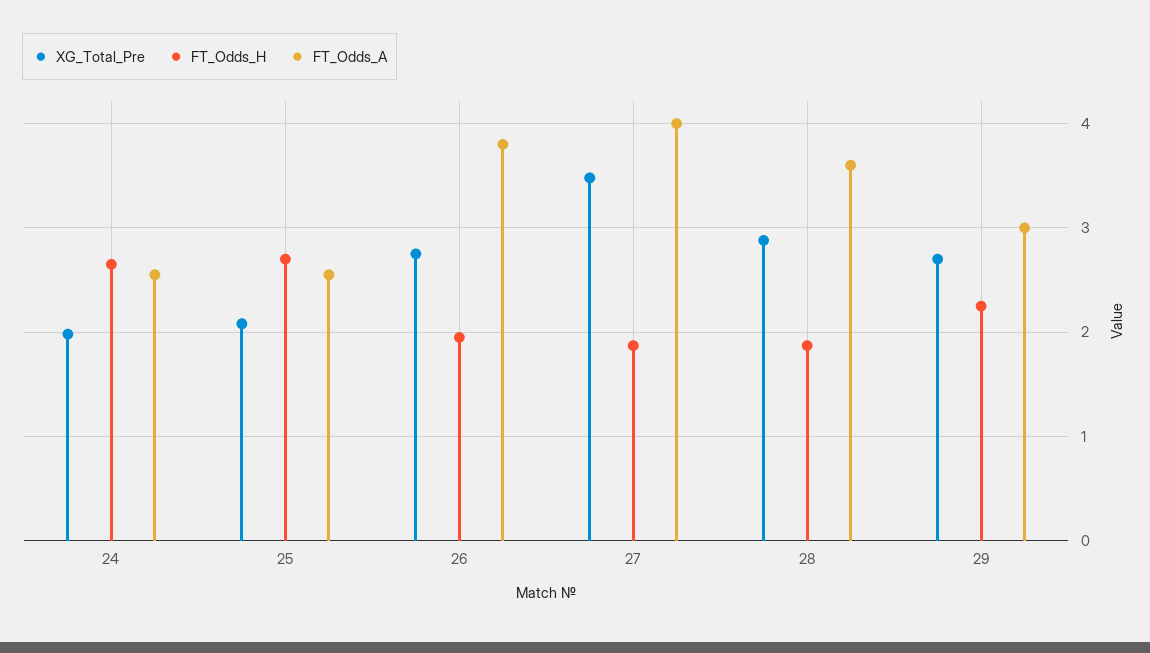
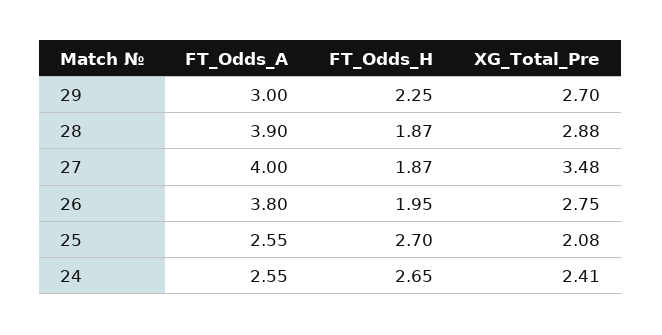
XG_Total_Pre, 24: 2 -> 2.41
FT_Odds_A, 28: 3.6 -> 3.9

